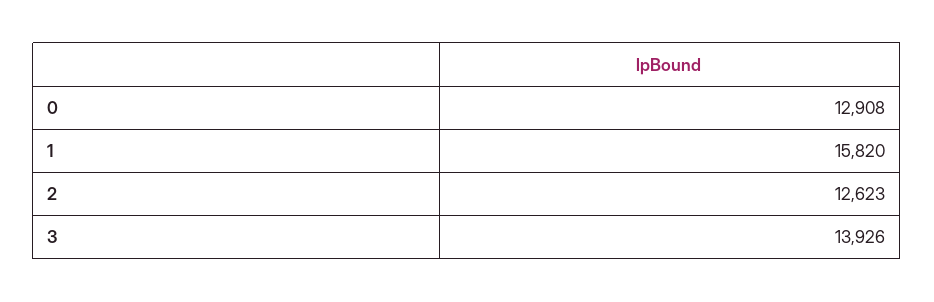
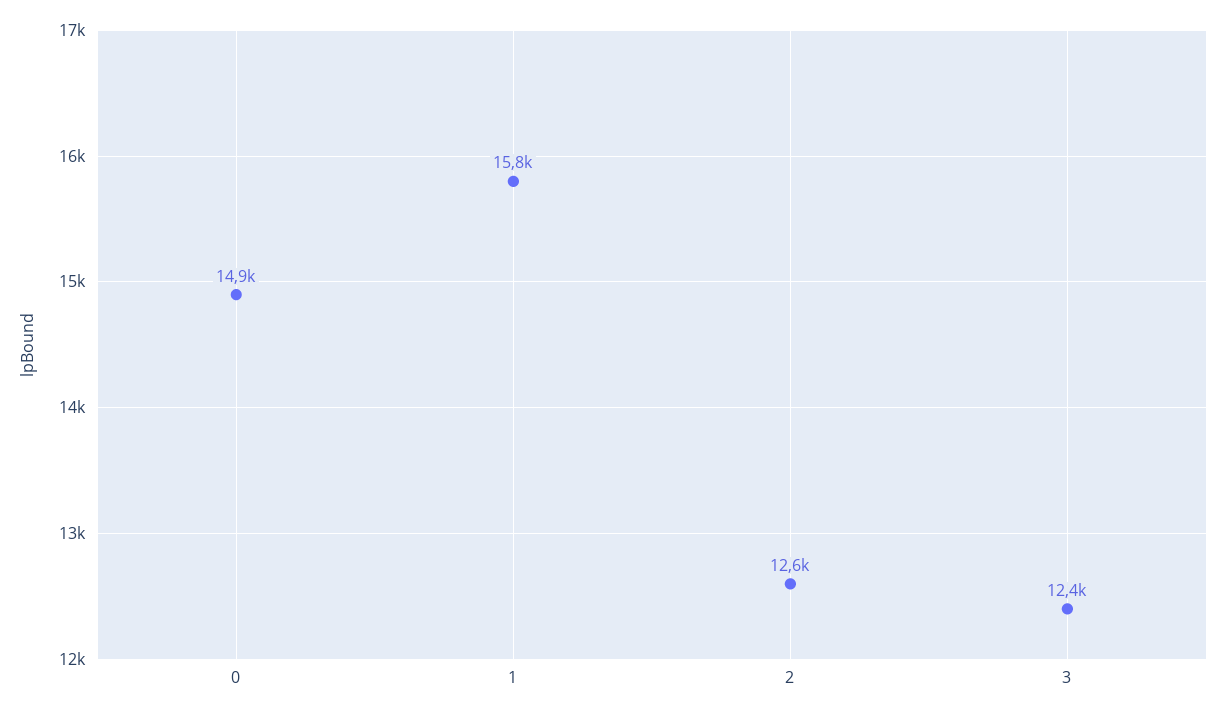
0: 12908 -> 14900
3: 13926 -> 12400

